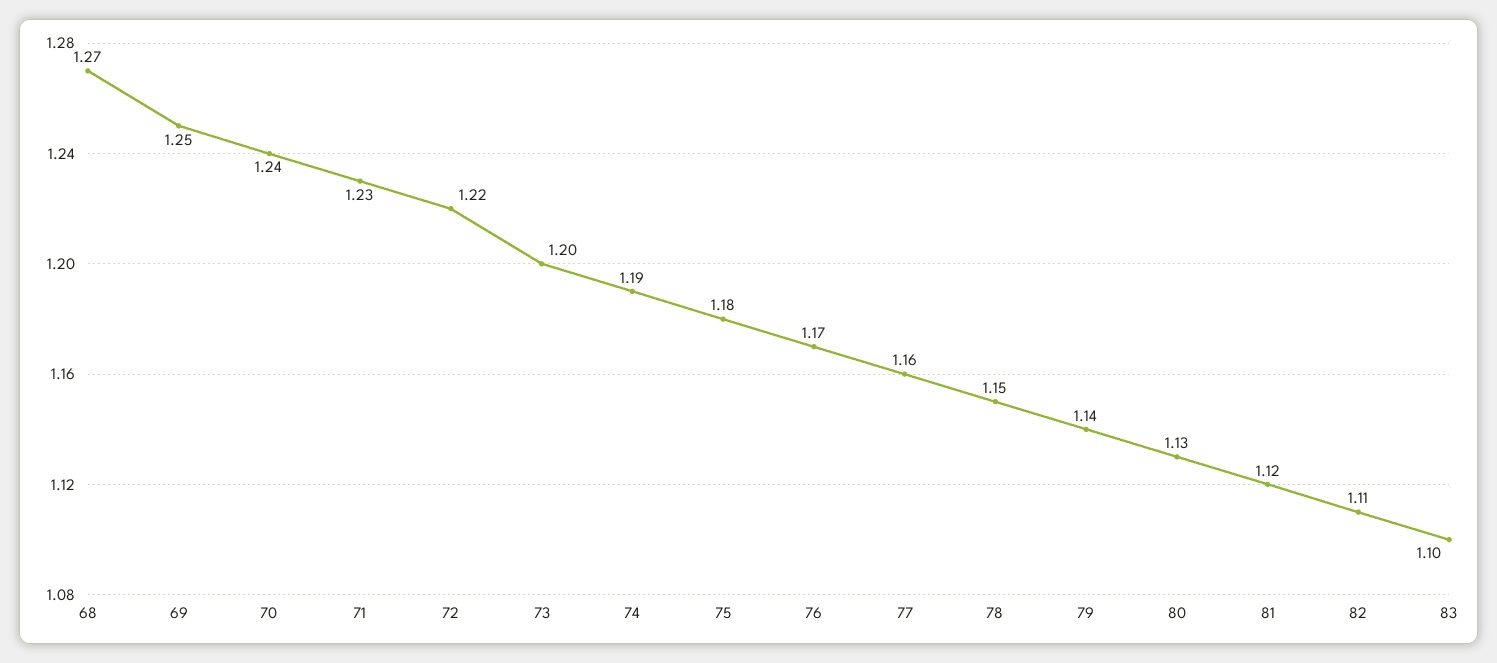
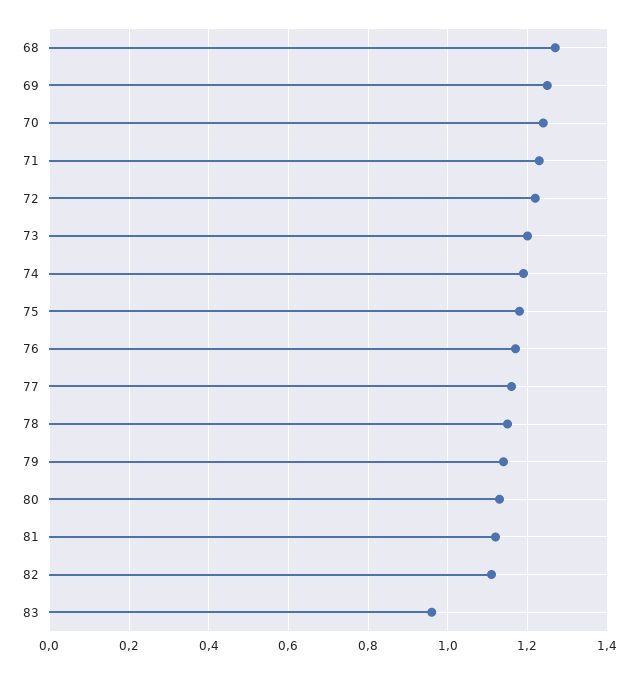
83: 1.1 -> 0.95

